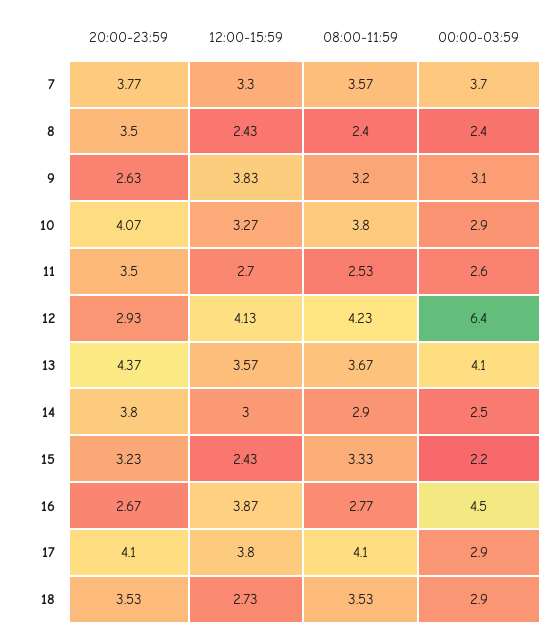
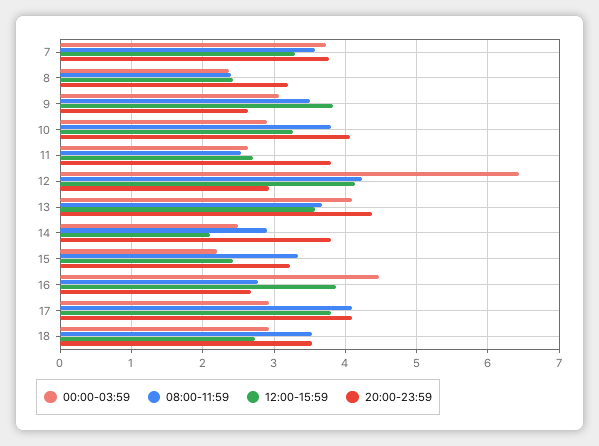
20:00-23:59, 8: 3.5 -> 3.2
08:00-11:59, 9: 3.2 -> 3.5
20:00-23:59, 11: 3.5 -> 3.8
12:00-15:59, 14: 3 -> 2.1

